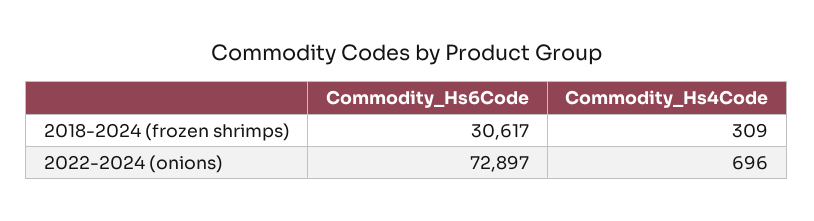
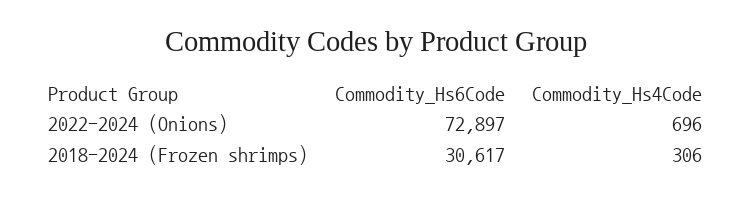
Commodity_Hs4Code, 2018-2024 (frozen shrimps): 309 -> 306

